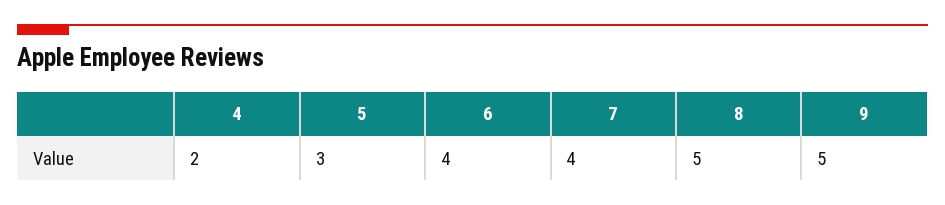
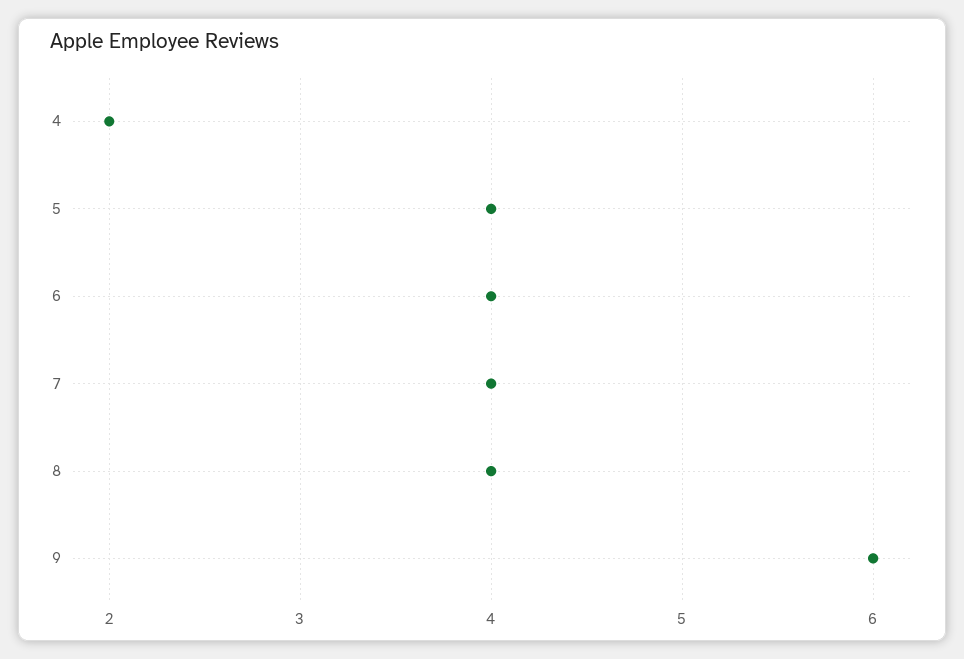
5: 3 -> 4
8: 5 -> 4
9: 5 -> 6

